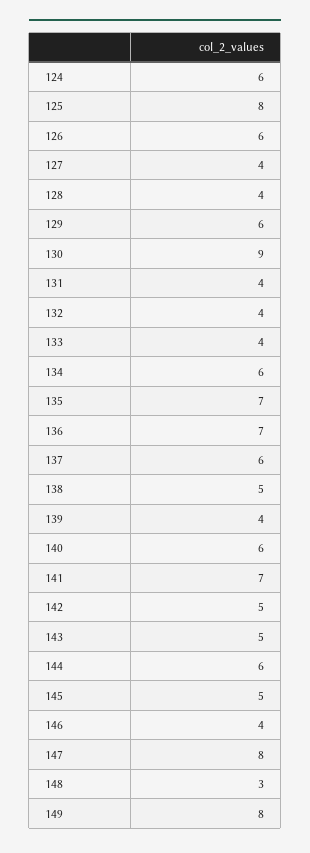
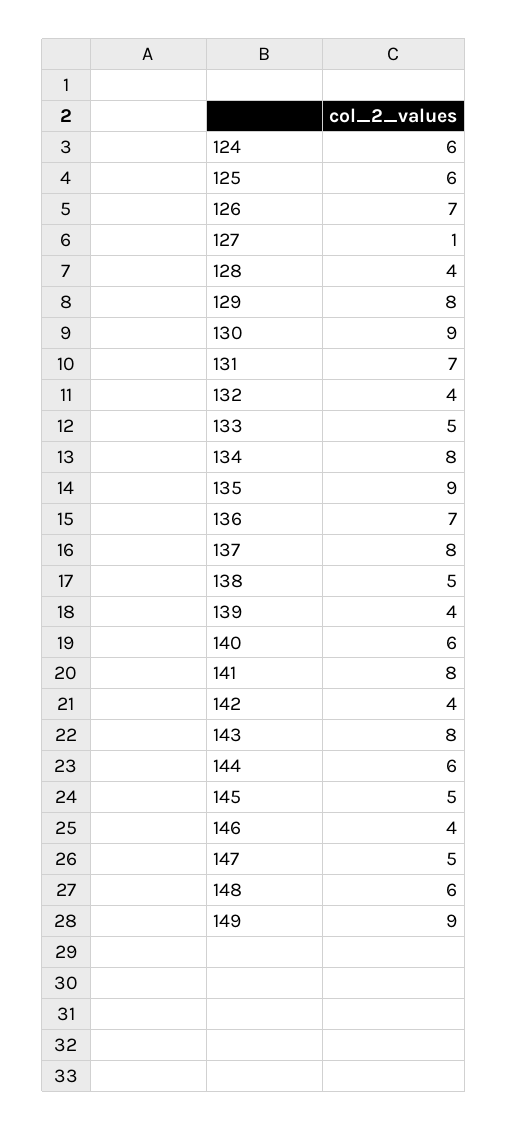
125: 8 -> 6
126: 6 -> 7
127: 4 -> 1
129: 6 -> 8
131: 4 -> 7
133: 4 -> 5
134: 6 -> 8
135: 7 -> 9
137: 6 -> 8
141: 7 -> 8
142: 5 -> 4
143: 5 -> 8
147: 8 -> 5
148: 3 -> 6
149: 8 -> 9

